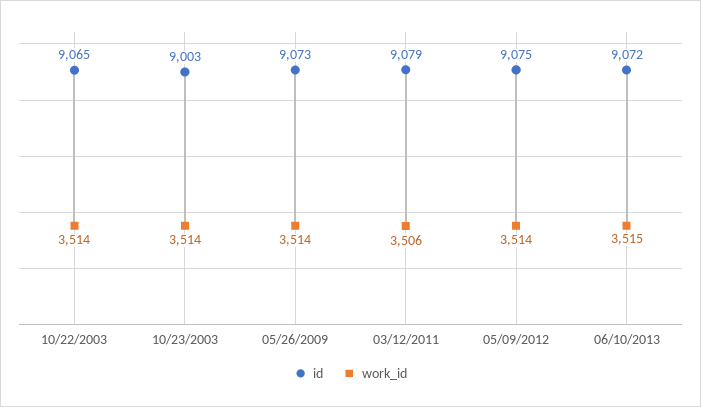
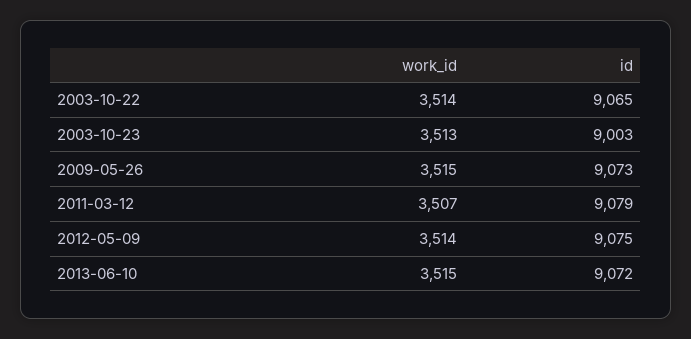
work_id, 10/23/2003: 3514 -> 3513
work_id, 05/26/2009: 3514 -> 3515
work_id, 03/12/2011: 3506 -> 3507

